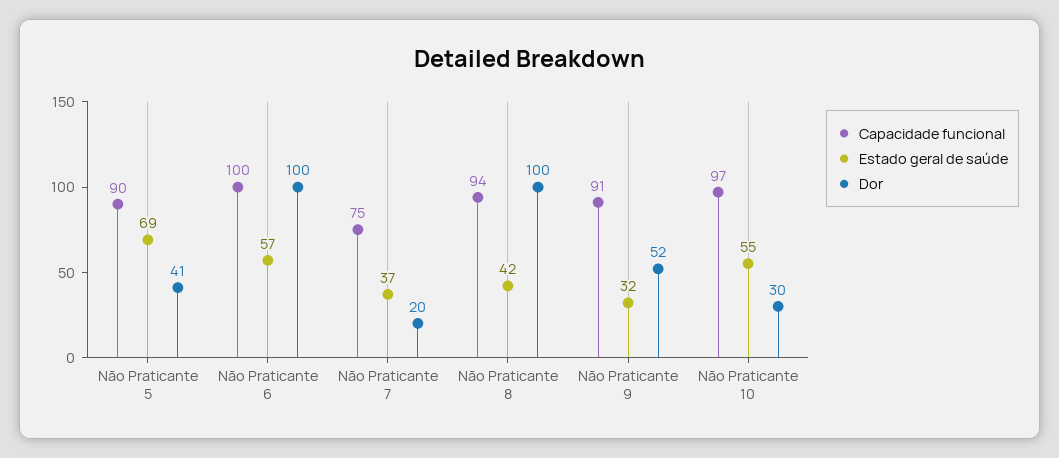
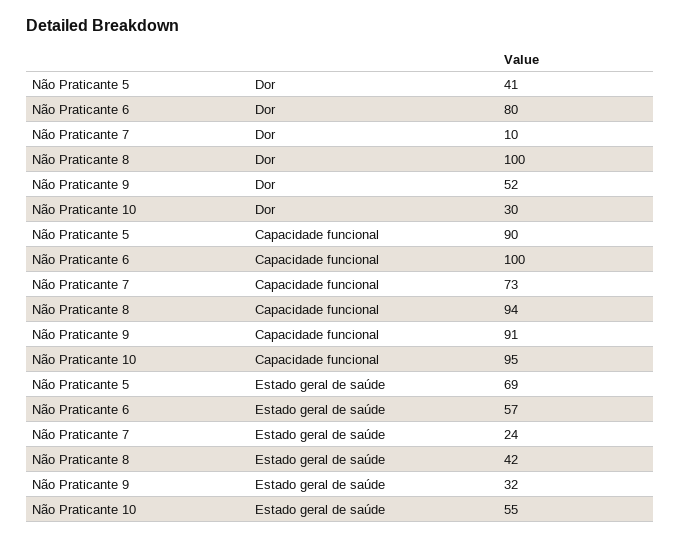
Dor, Não Praticante 6: 100 -> 80
Capacidade funcional, Não Praticante 7: 75 -> 73
Estado geral de saúde, Não Praticante 7: 37 -> 24
Dor, Não Praticante 7: 20 -> 10
Capacidade funcional, Não Praticante 10: 97 -> 95

